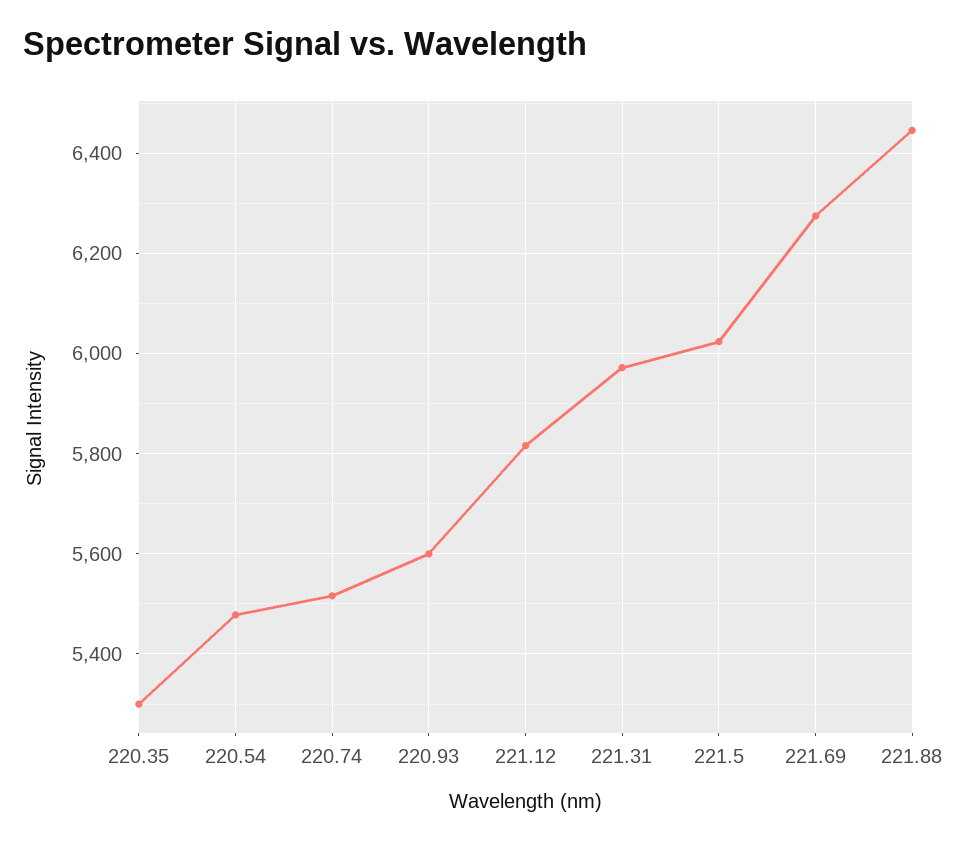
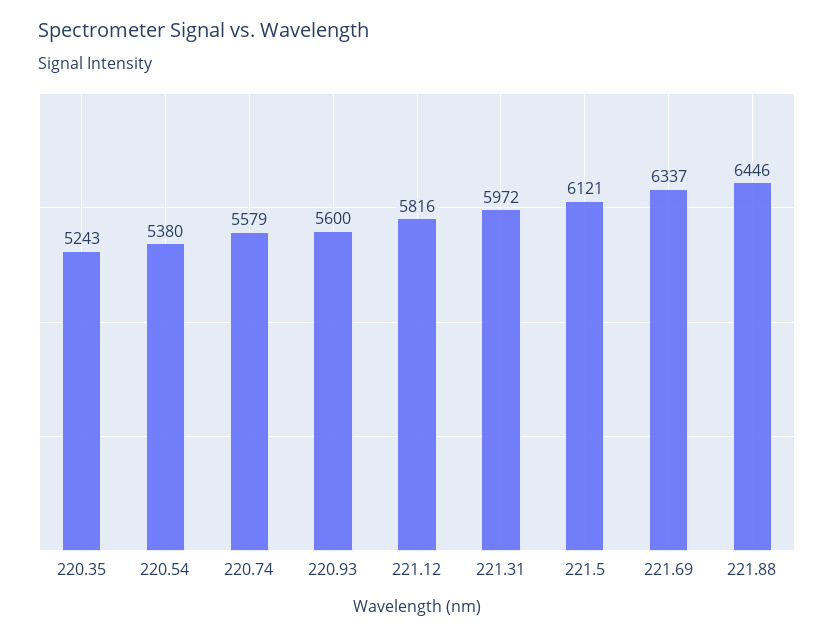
220.35: 5300 -> 5243
220.54: 5480 -> 5380
220.74: 5520 -> 5579
221.5: 6020 -> 6121
221.69: 6280 -> 6337

